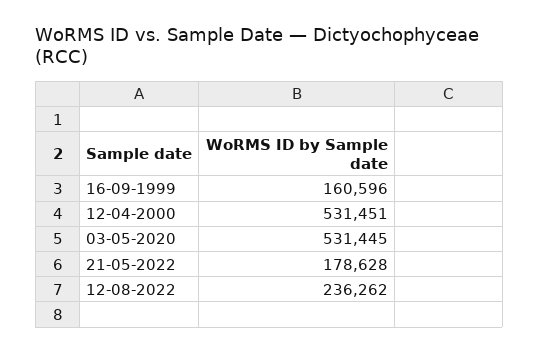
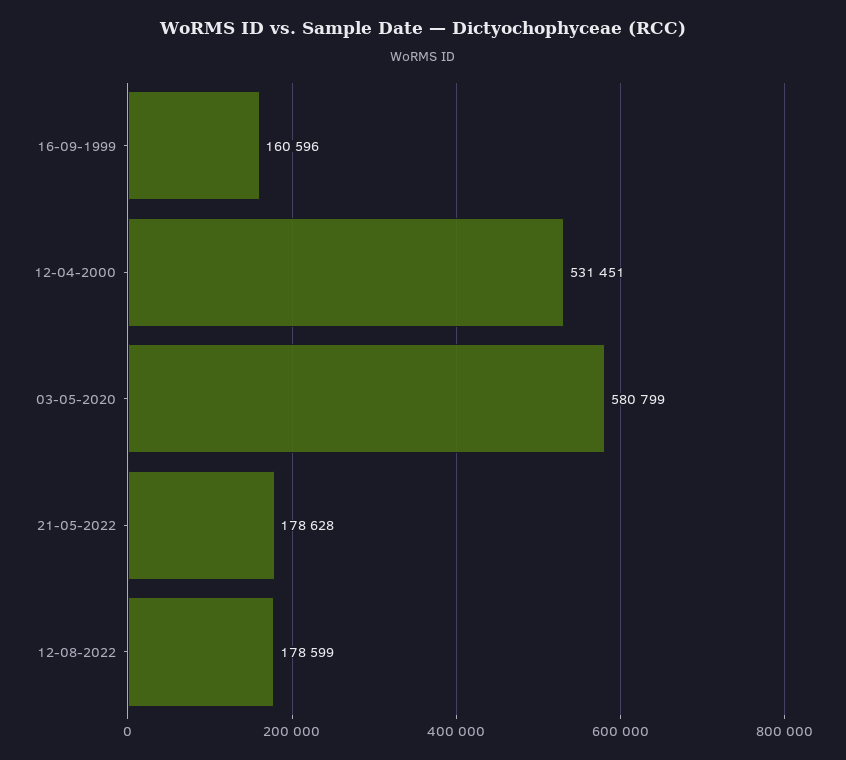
03-05-2020: 531445 -> 580799
12-08-2022: 236262 -> 178599

